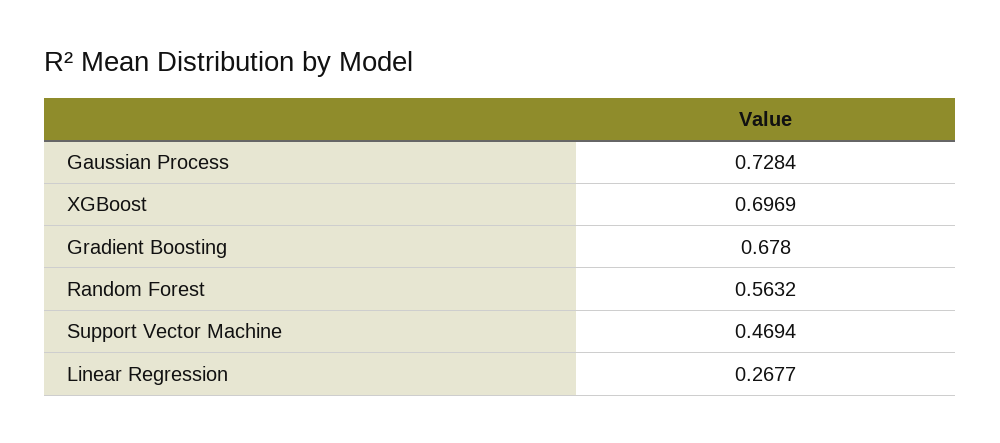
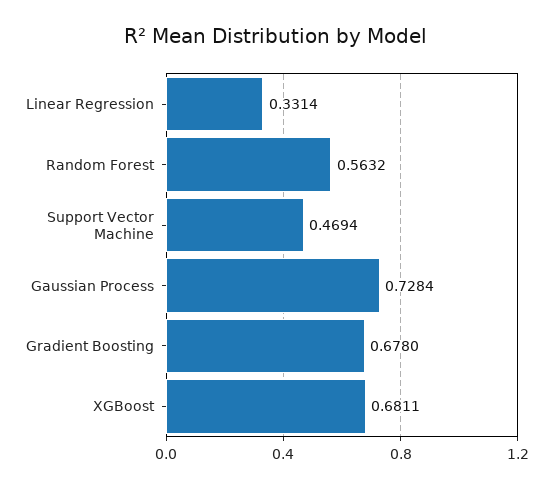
XGBoost: 0.6969 -> 0.6811
Linear Regression: 0.2677 -> 0.3314

